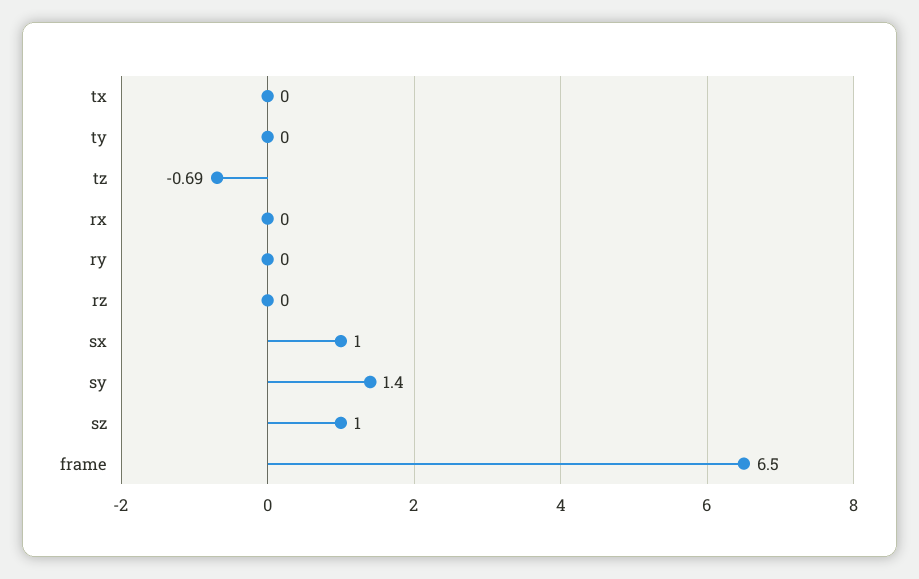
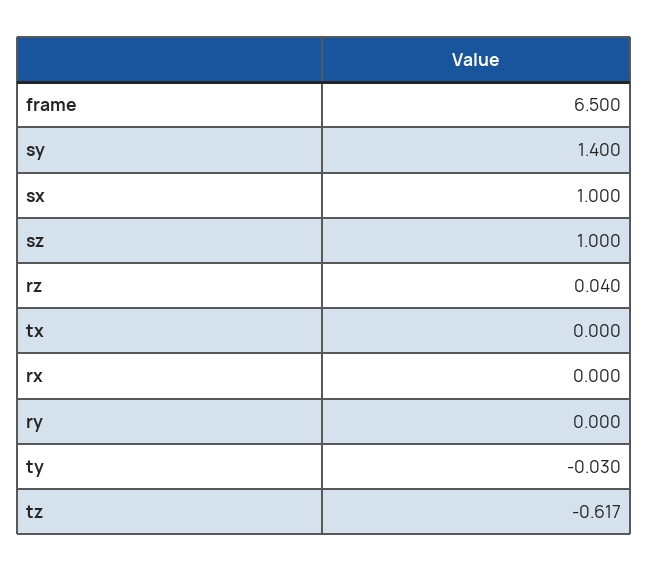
ty: 0 -> -0.03
tz: -0.69 -> -0.617
rz: 0 -> 0.04

